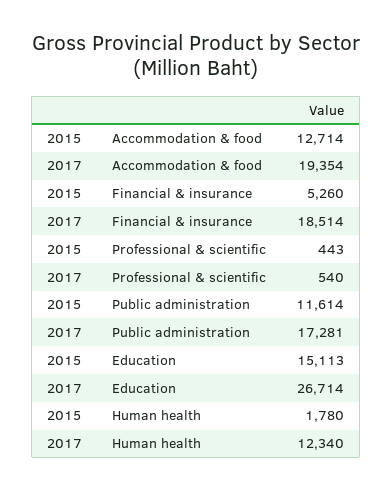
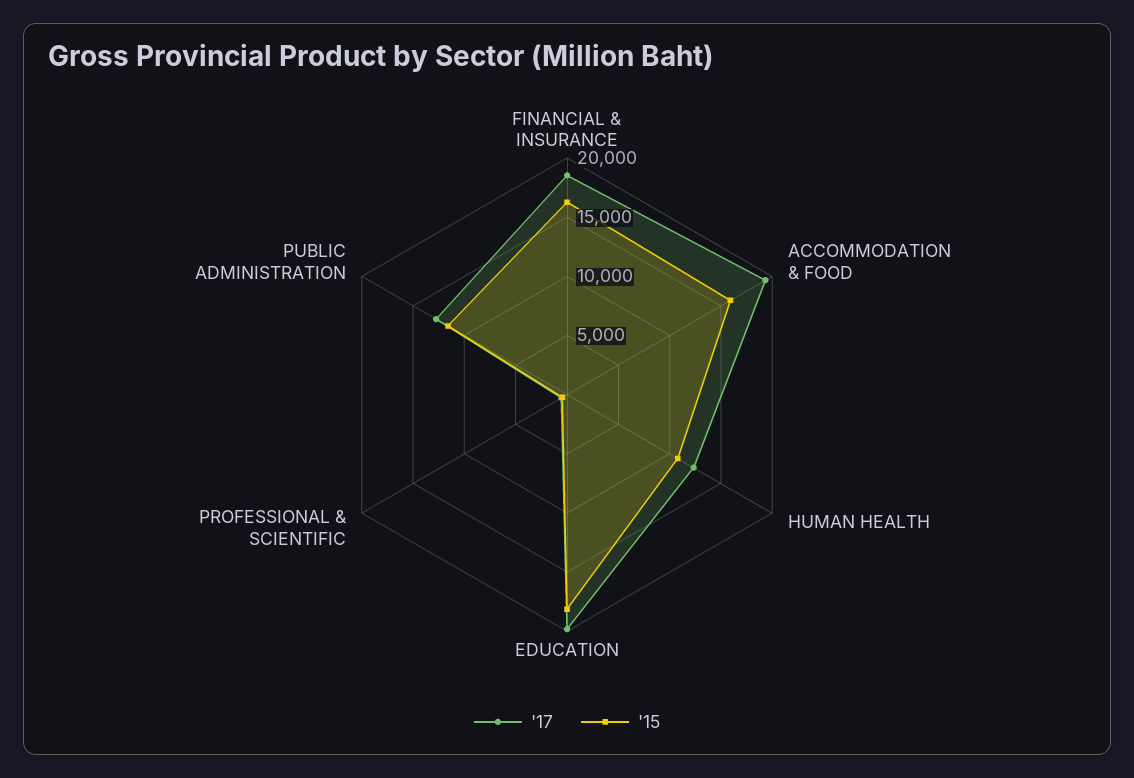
2015, Accommodation & food: 12714 -> 16000
2015, Financial & insurance: 5260 -> 16000
2017, Public administration: 17281 -> 13000
2015, Education: 15113 -> 18000
2017, Education: 26714 -> 20000
2015, Human health: 1780 -> 11000

